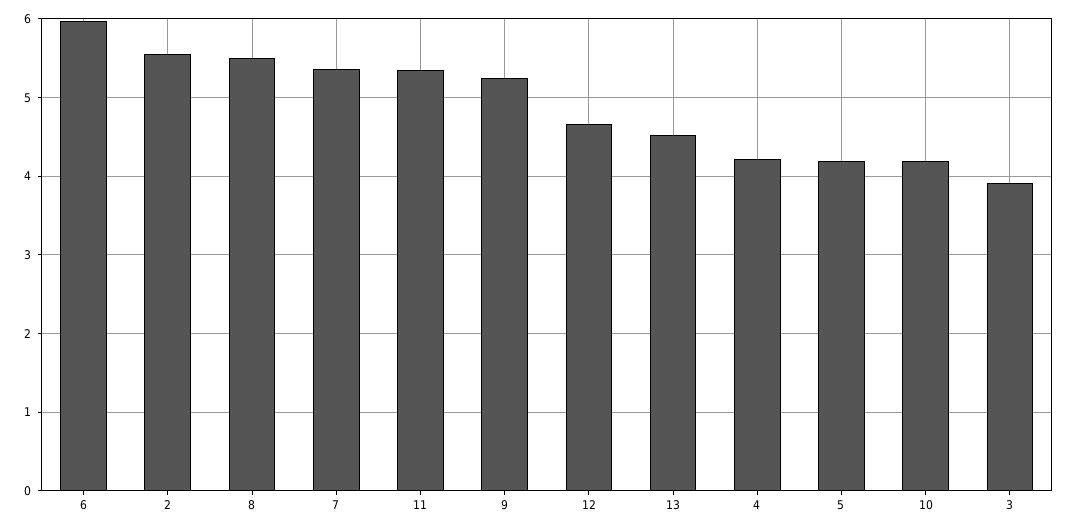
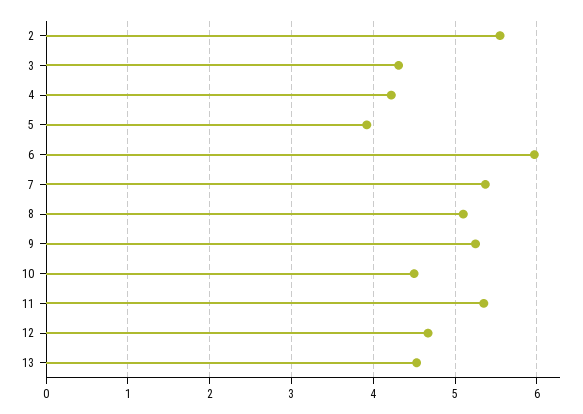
8: 5.5 -> 5.1
5: 4.2 -> 3.9
10: 4.2 -> 4.5
3: 3.9 -> 4.3

